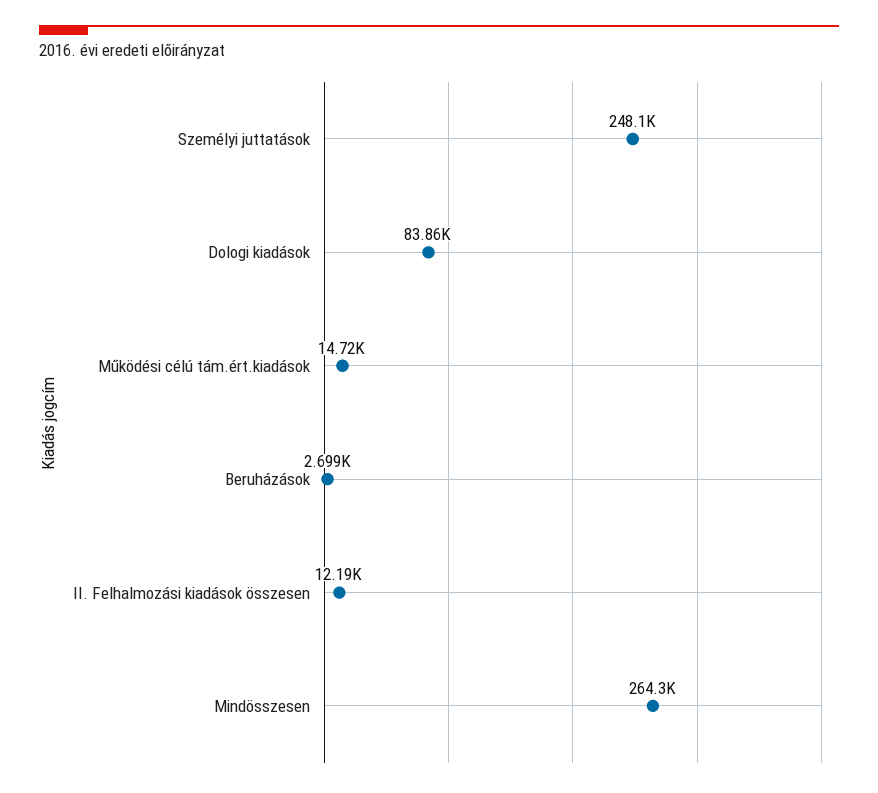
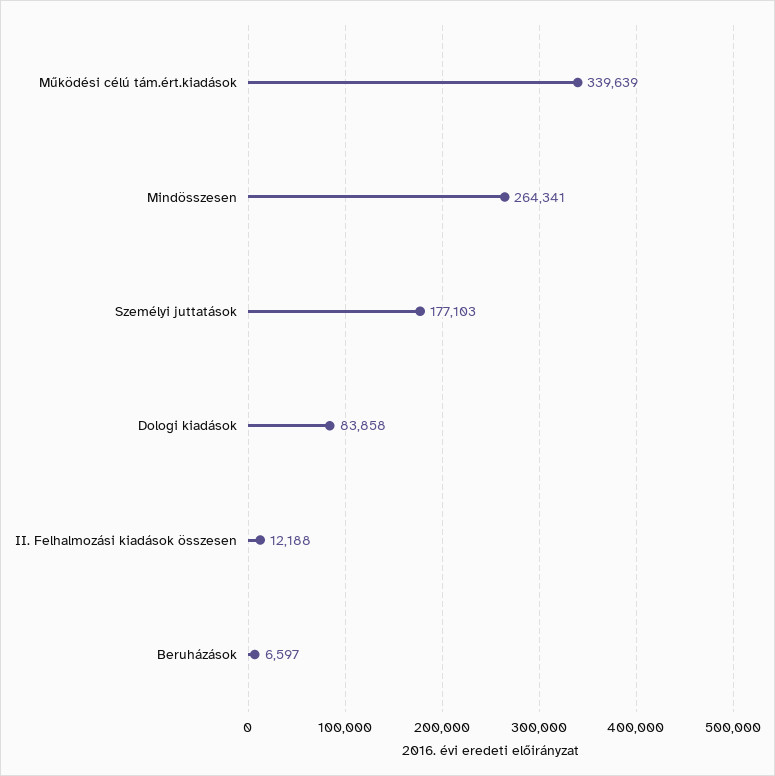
Személyi juttatások: 248100 -> 177103
Működési célú tám.ért.kiadások: 14720 -> 339639
Beruházások: 2699 -> 6597

